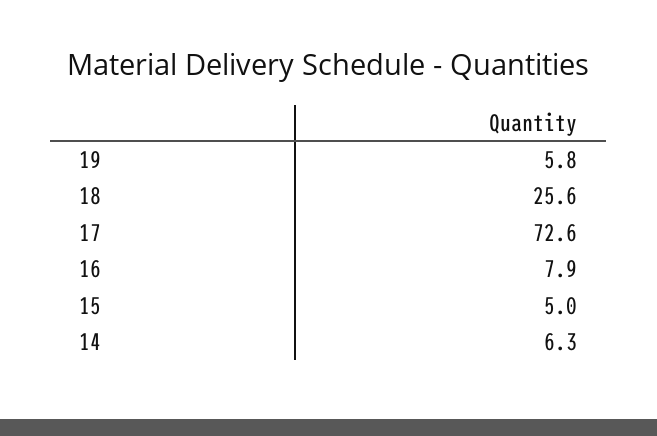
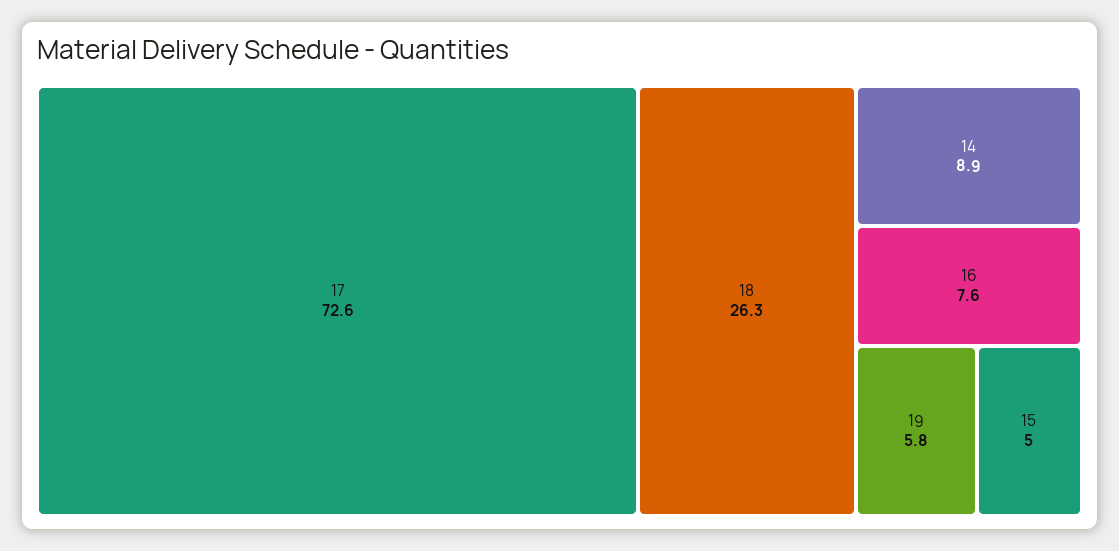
18: 25.6 -> 26.3
16: 7.9 -> 7.6
14: 6.3 -> 8.9

